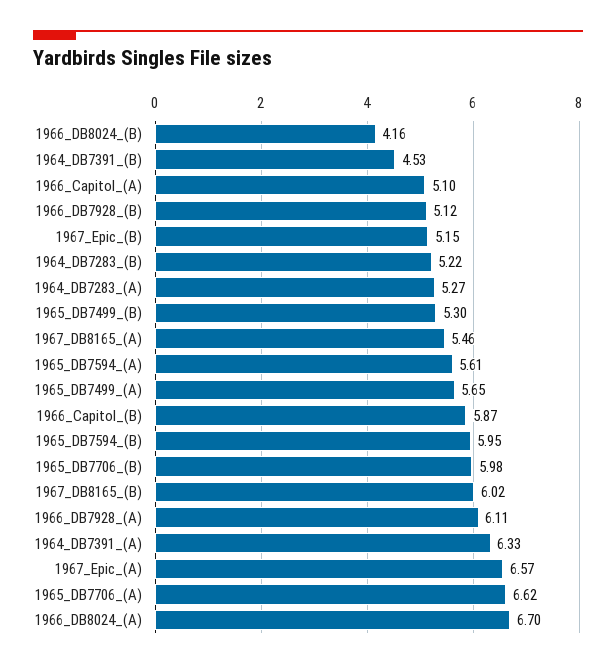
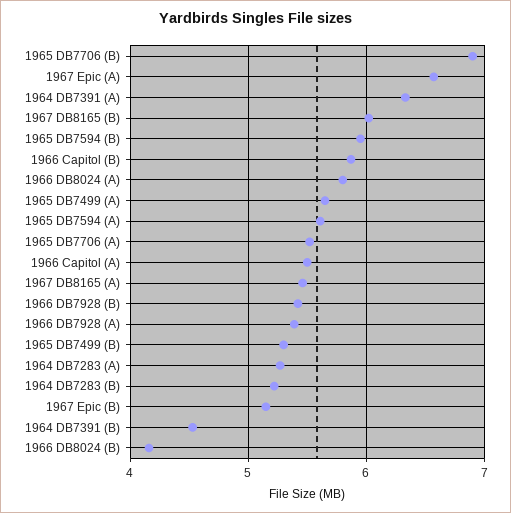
1966_Capitol_(A): 5.1 -> 5.5
1966_DB7928_(B): 5.12 -> 5.4
1965_DB7706_(B): 5.98 -> 6.9
1966_DB7928_(A): 6.11 -> 5.4
1965_DB7706_(A): 6.62 -> 5.5
1966_DB8024_(A): 6.7 -> 5.8

